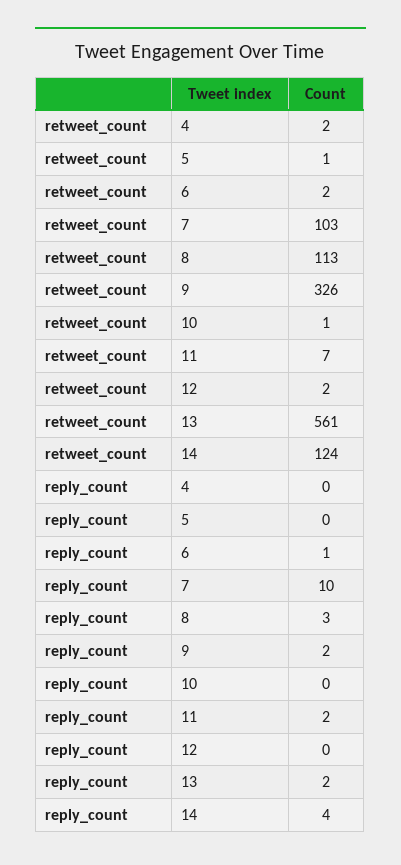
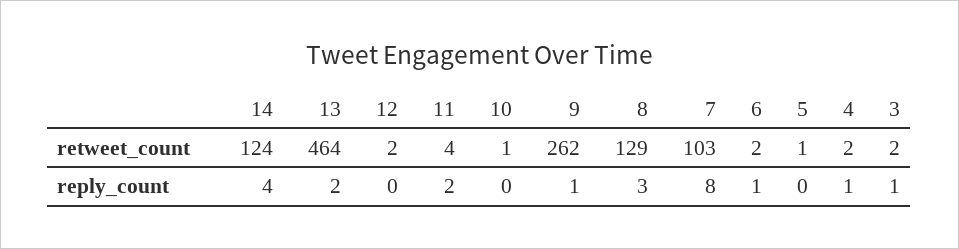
retweet_count, 8: 113 -> 129
retweet_count, 9: 326 -> 262
retweet_count, 11: 7 -> 4
retweet_count, 13: 561 -> 464
reply_count, 4: 0 -> 1
reply_count, 7: 10 -> 8
reply_count, 9: 2 -> 1
retweet_count, 3: none -> 2
reply_count, 3: none -> 1

